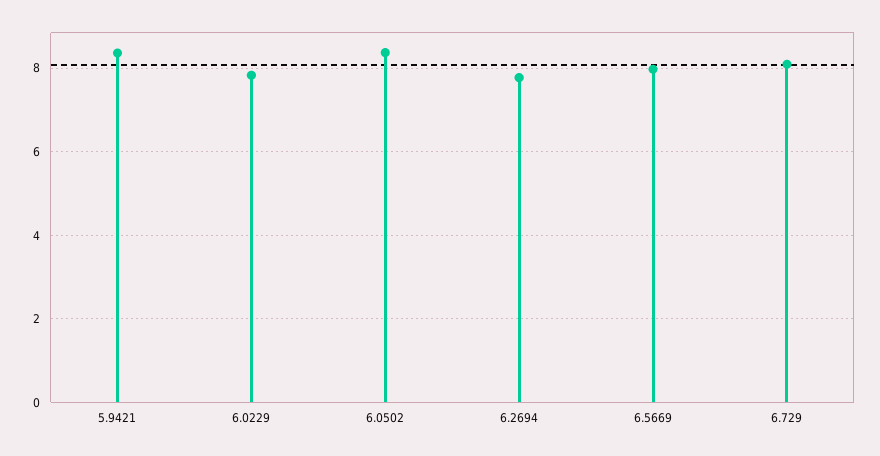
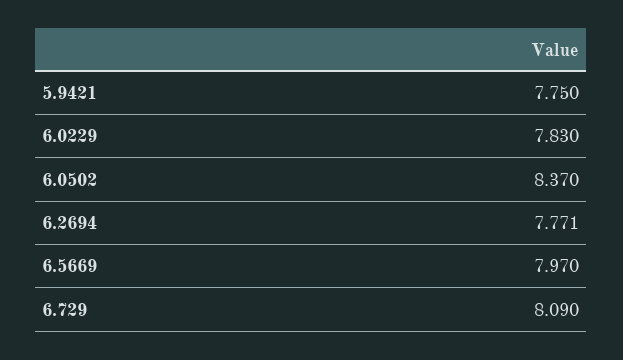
5.9421: 8.4 -> 7.75

